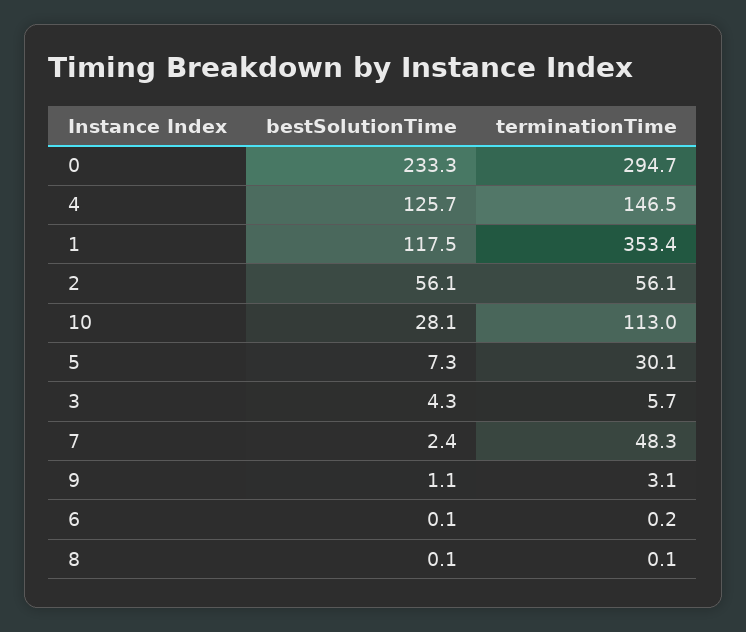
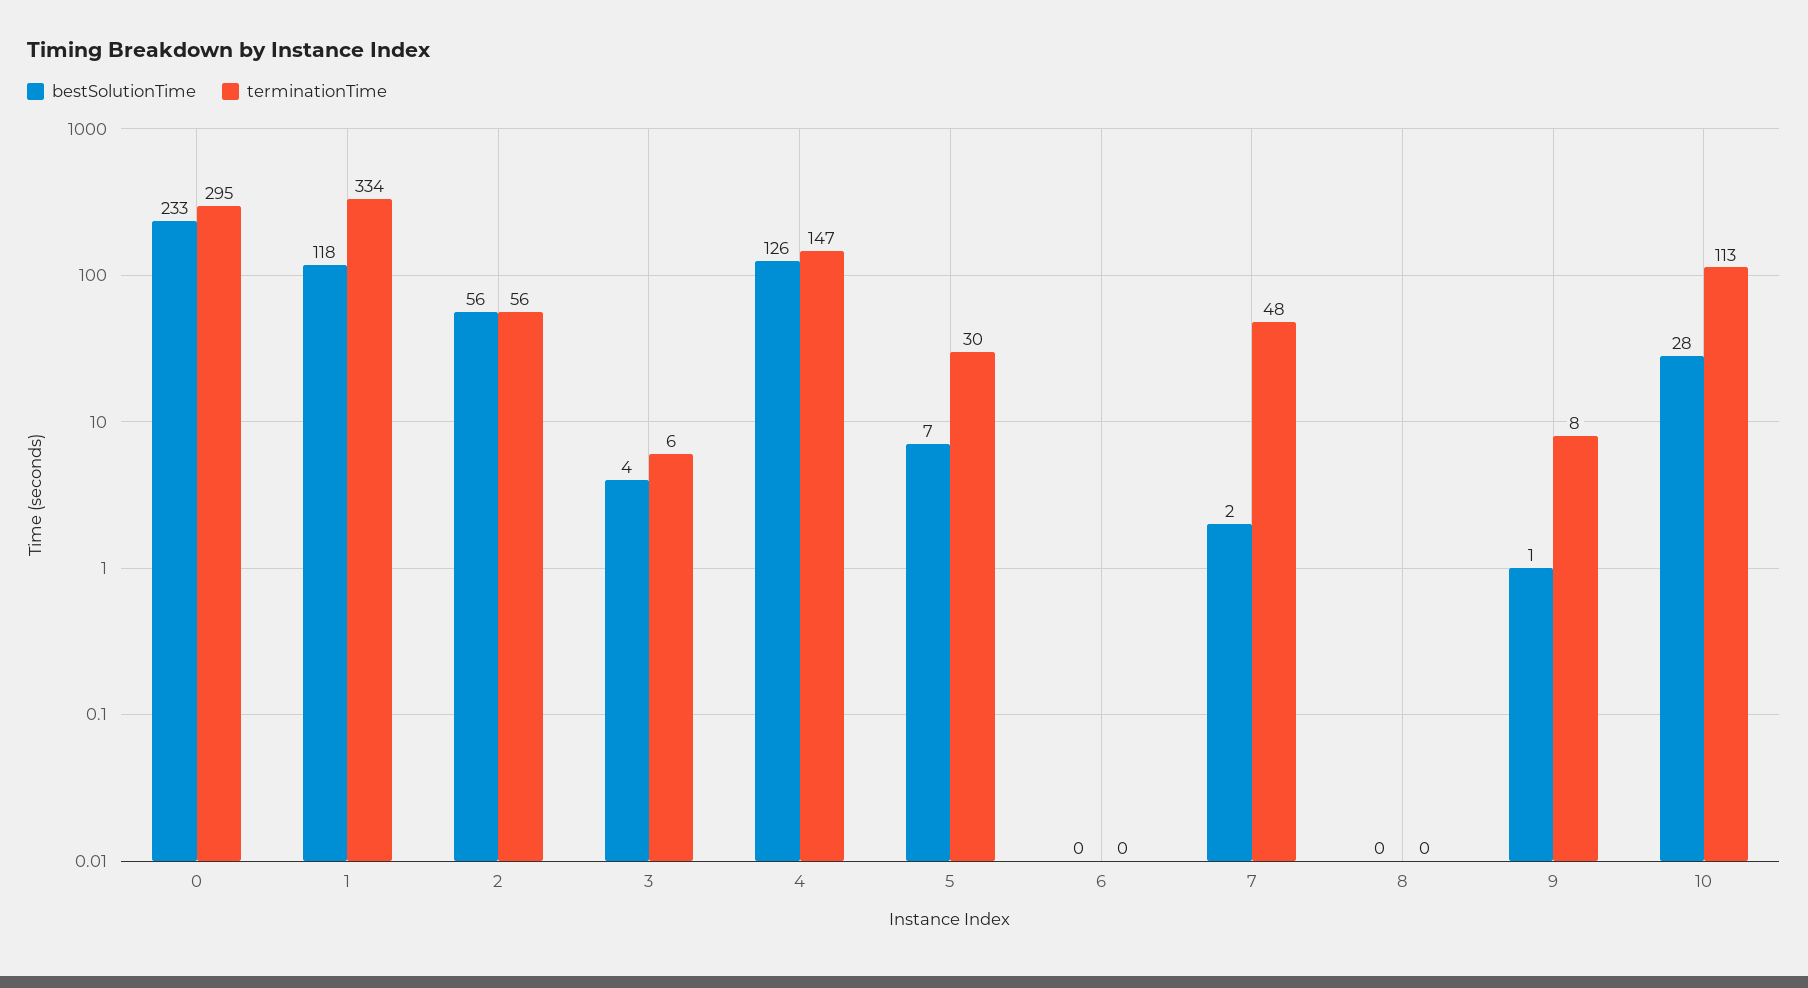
terminationTime, 1: 353.4 -> 334
terminationTime, 9: 3.1 -> 8

